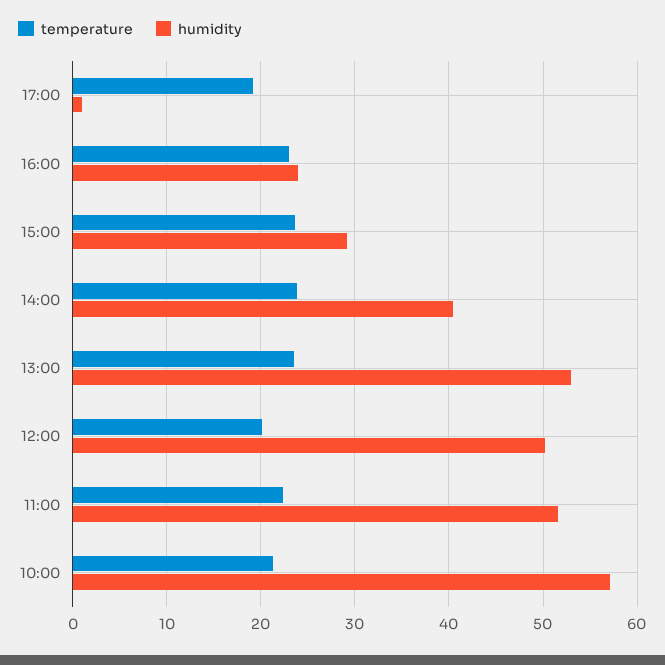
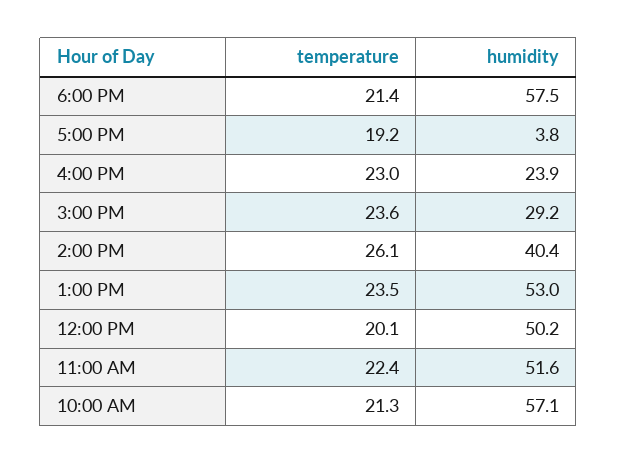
humidity, 17:00: 1 -> 3.8
temperature, 14:00: 24 -> 26.1
temperature, 6:00 PM: none -> 21.4
humidity, 6:00 PM: none -> 57.5

